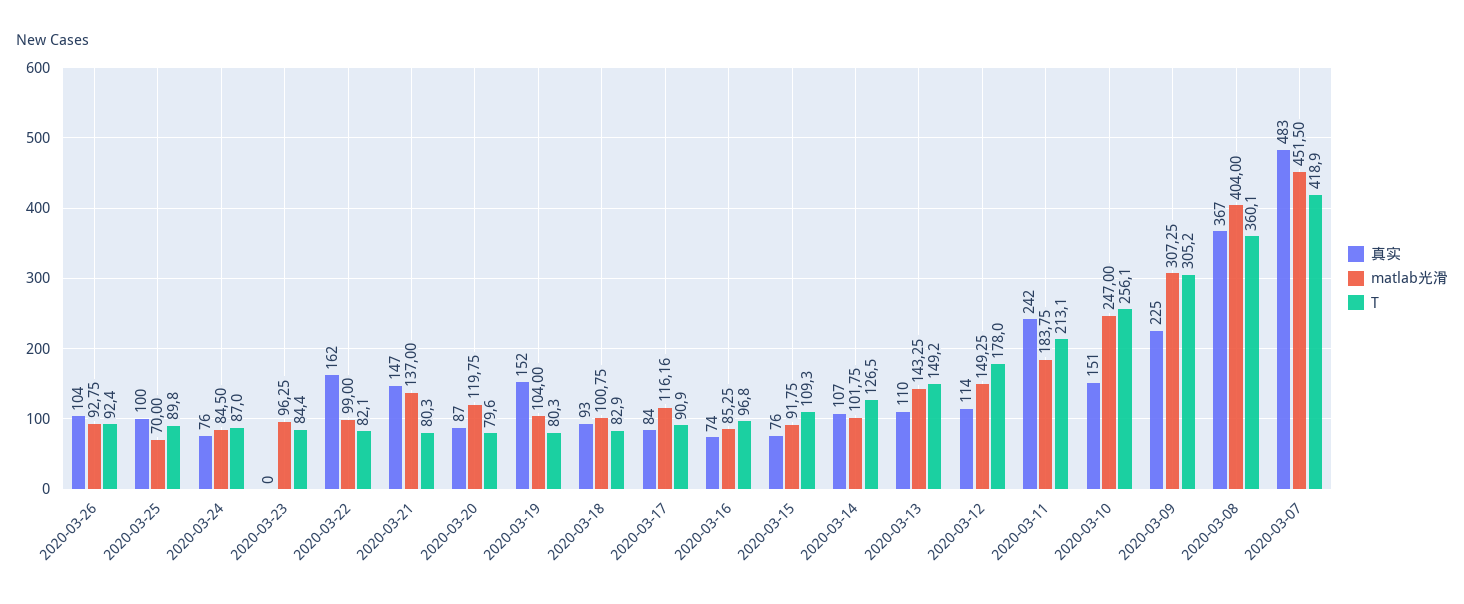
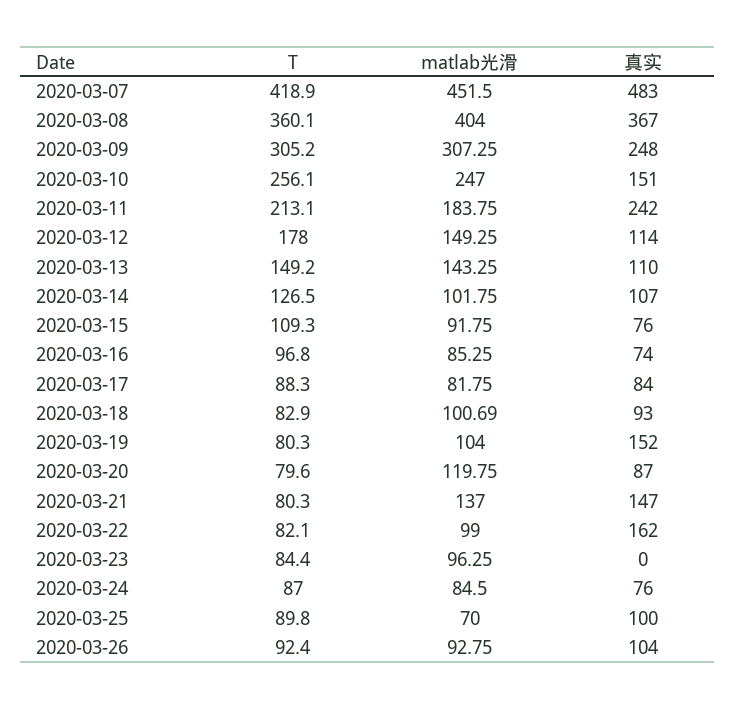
matlab光滑, 2020-03-18: 100.75 -> 100.69
matlab光滑, 2020-03-17: 116.16 -> 81.75
T, 2020-03-17: 90.9 -> 88.3
真实, 2020-03-09: 225 -> 248

